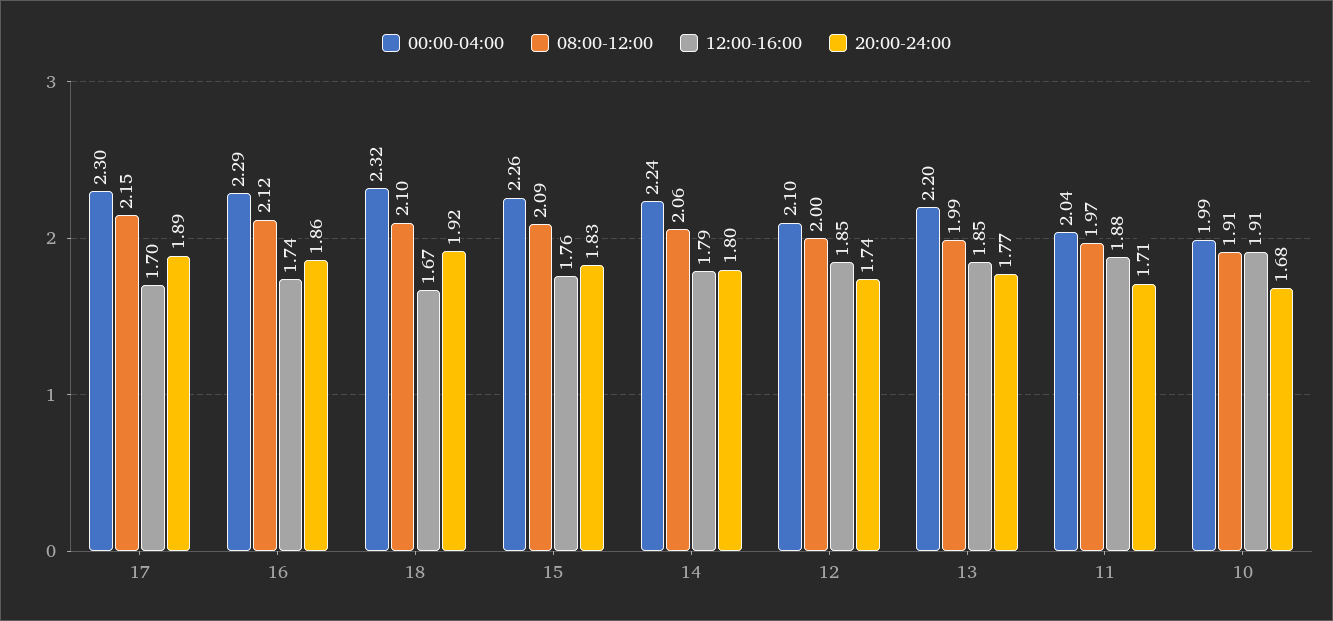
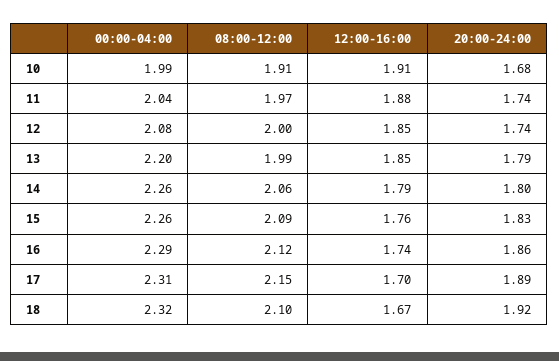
00:00-04:00, 17: 2.3 -> 2.31
00:00-04:00, 14: 2.24 -> 2.26
00:00-04:00, 12: 2.1 -> 2.08
20:00-24:00, 13: 1.77 -> 1.79
20:00-24:00, 11: 1.71 -> 1.74

